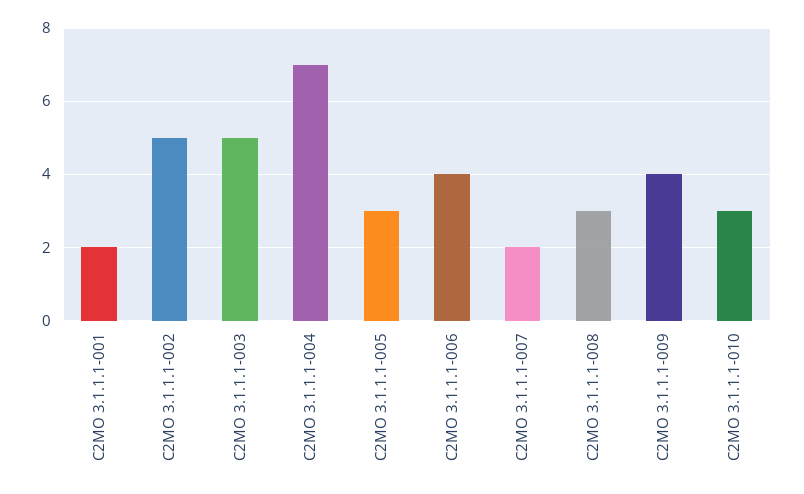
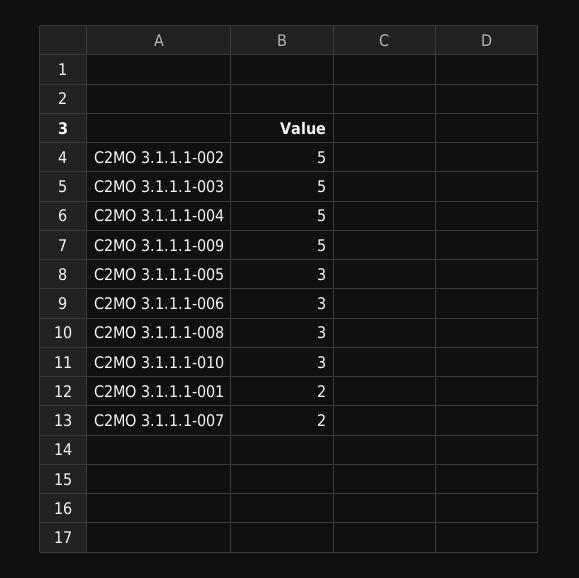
C2MO 3.1.1.1-004: 7 -> 5
C2MO 3.1.1.1-006: 4 -> 3
C2MO 3.1.1.1-009: 4 -> 5

